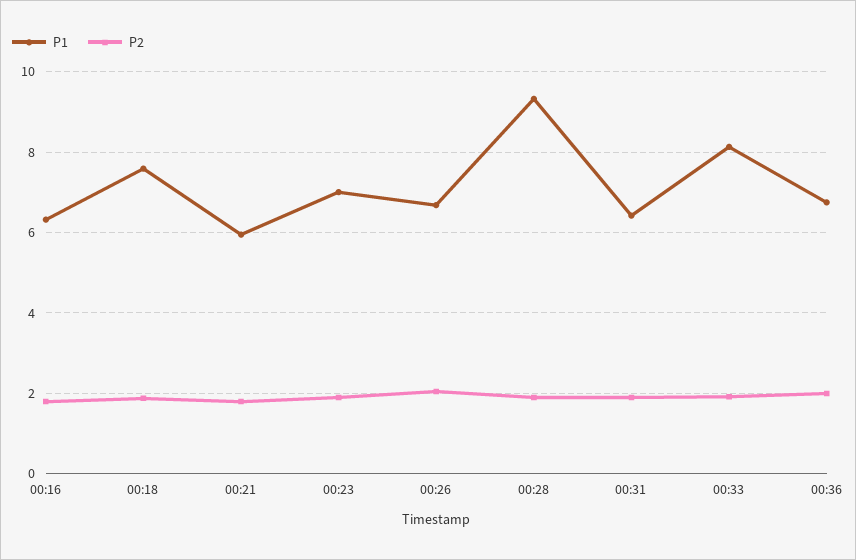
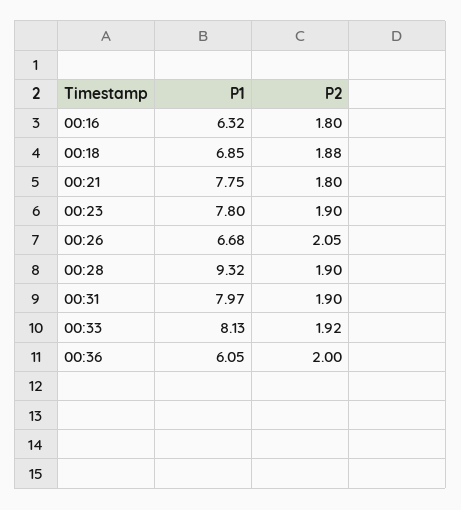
P1, 00:18: 7.6 -> 6.85
P1, 00:21: 6 -> 7.75
P1, 00:23: 7 -> 7.8
P1, 00:31: 6.4 -> 7.97
P1, 00:36: 6.8 -> 6.05

